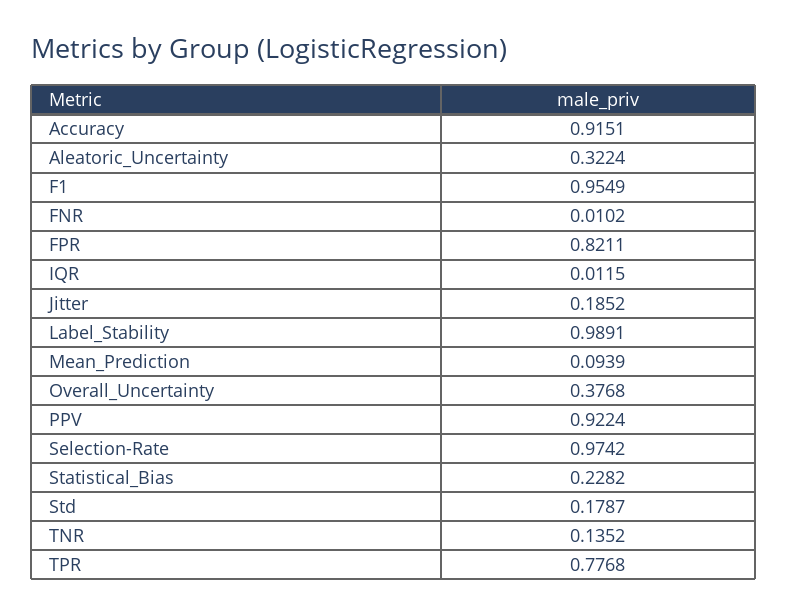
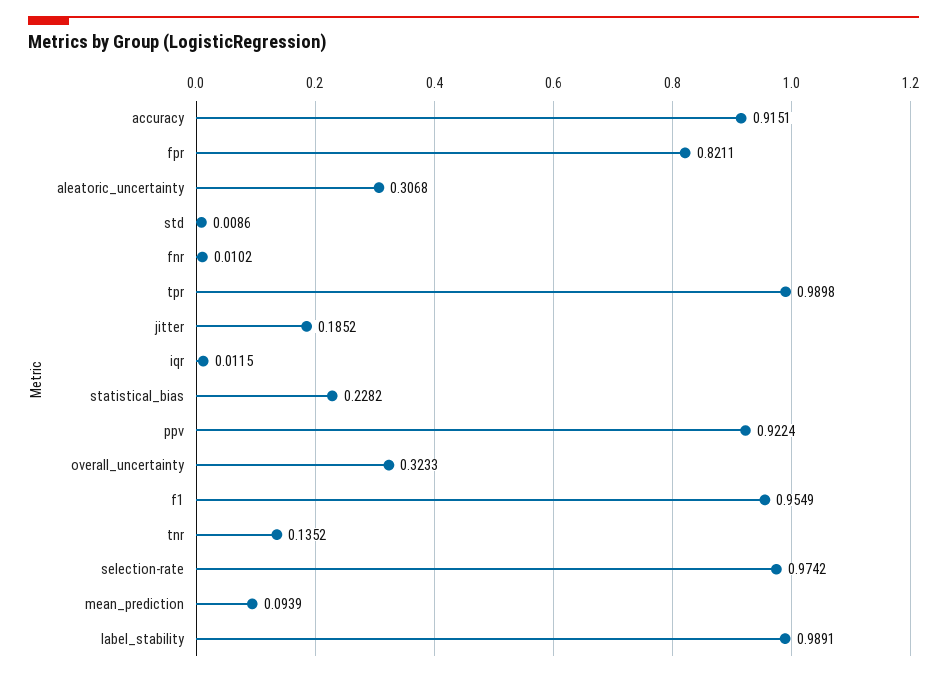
Aleatoric_Uncertainty: 0.3224 -> 0.3068
Overall_Uncertainty: 0.3768 -> 0.3233
Std: 0.1787 -> 0.0086
TPR: 0.7768 -> 0.9898

